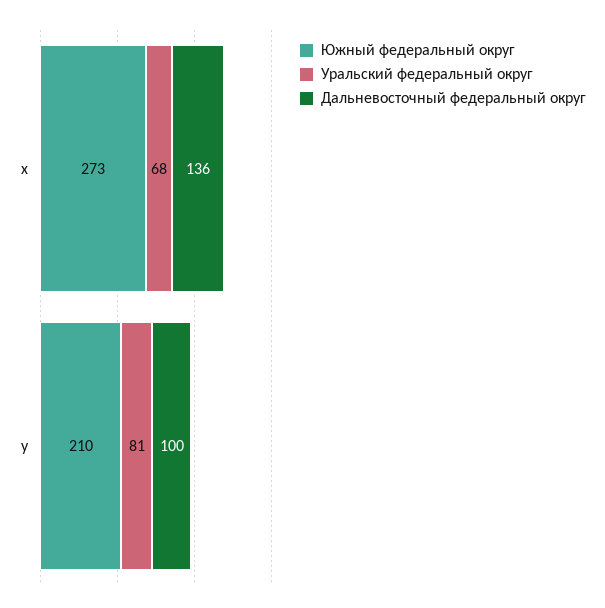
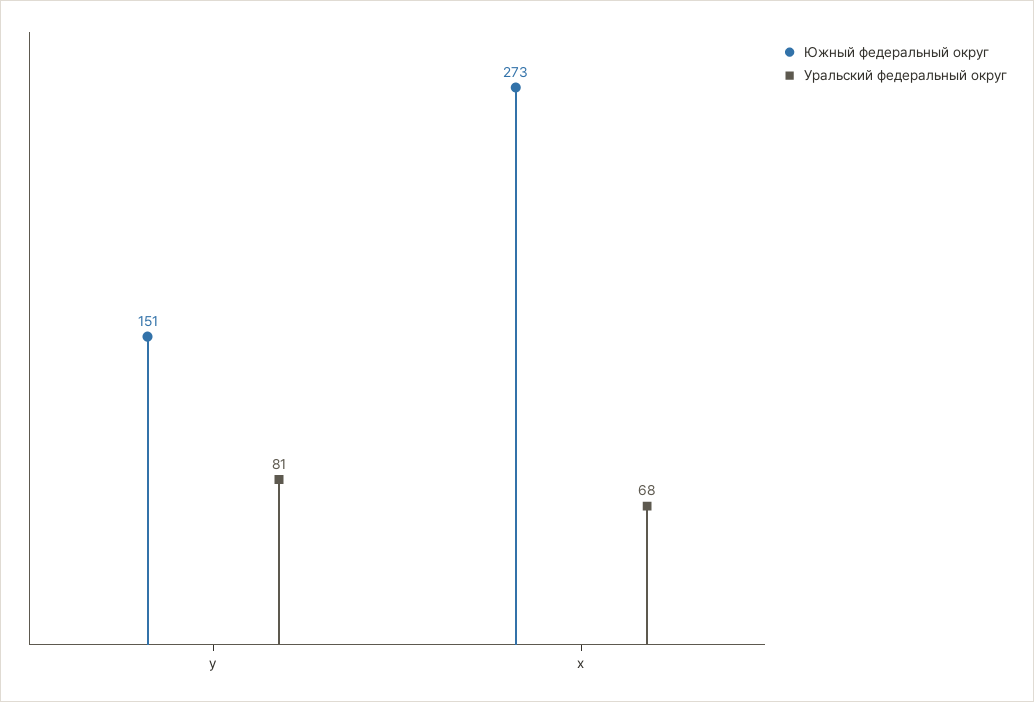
Дальневосточный федеральный округ, x: 136 -> none
Южный федеральный округ, y: 210 -> 151
Дальневосточный федеральный округ, y: 100 -> none

